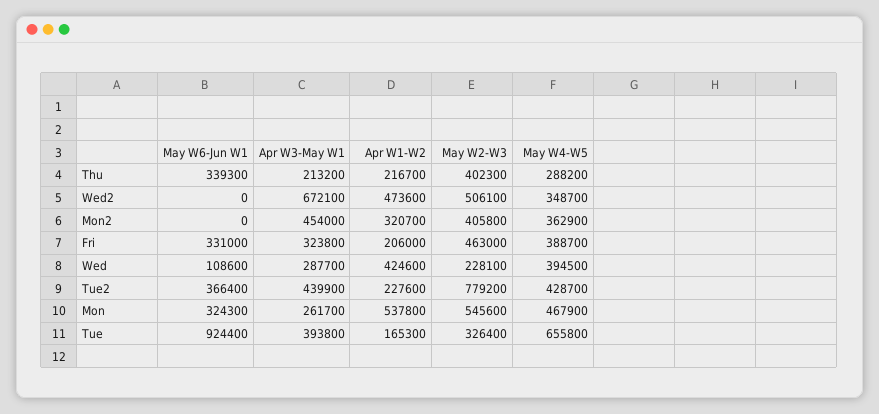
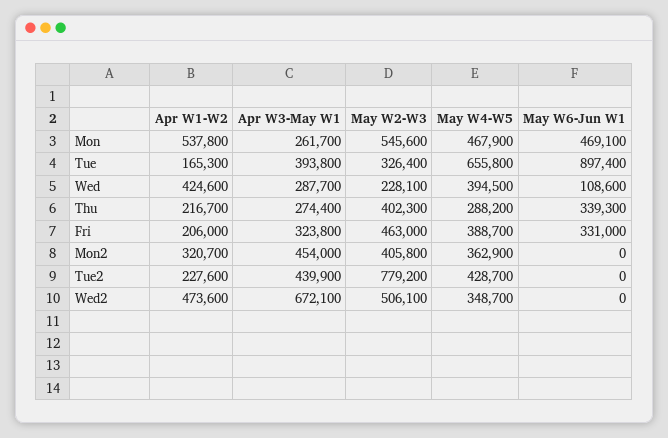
Apr W3-May W1, Thu: 213200 -> 274400
May W6-Jun W1, Tue2: 366400 -> 0
May W6-Jun W1, Mon: 324300 -> 469100
May W6-Jun W1, Tue: 924400 -> 897400

